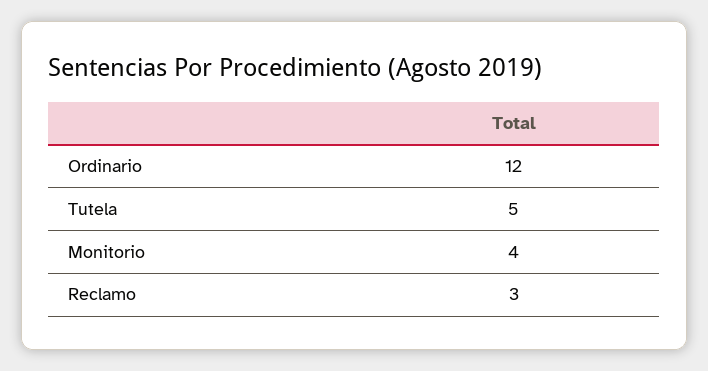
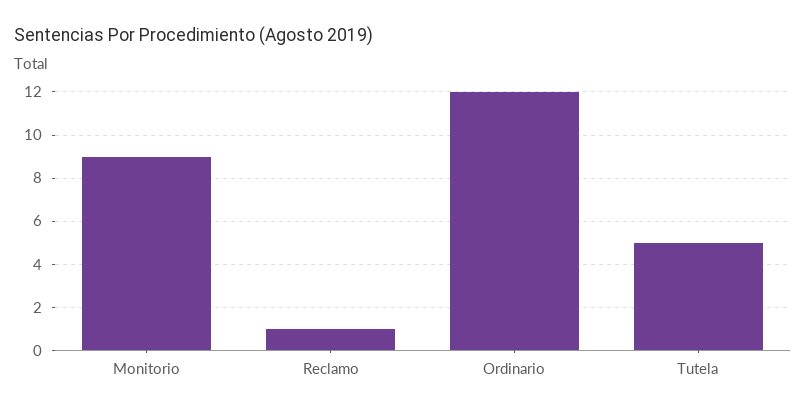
Monitorio: 4 -> 9
Reclamo: 3 -> 1

